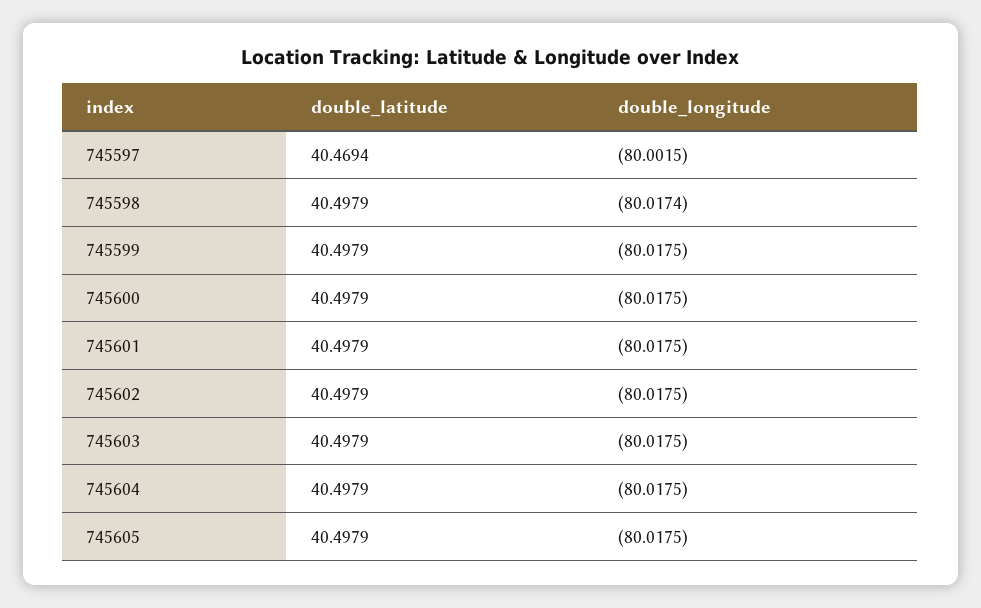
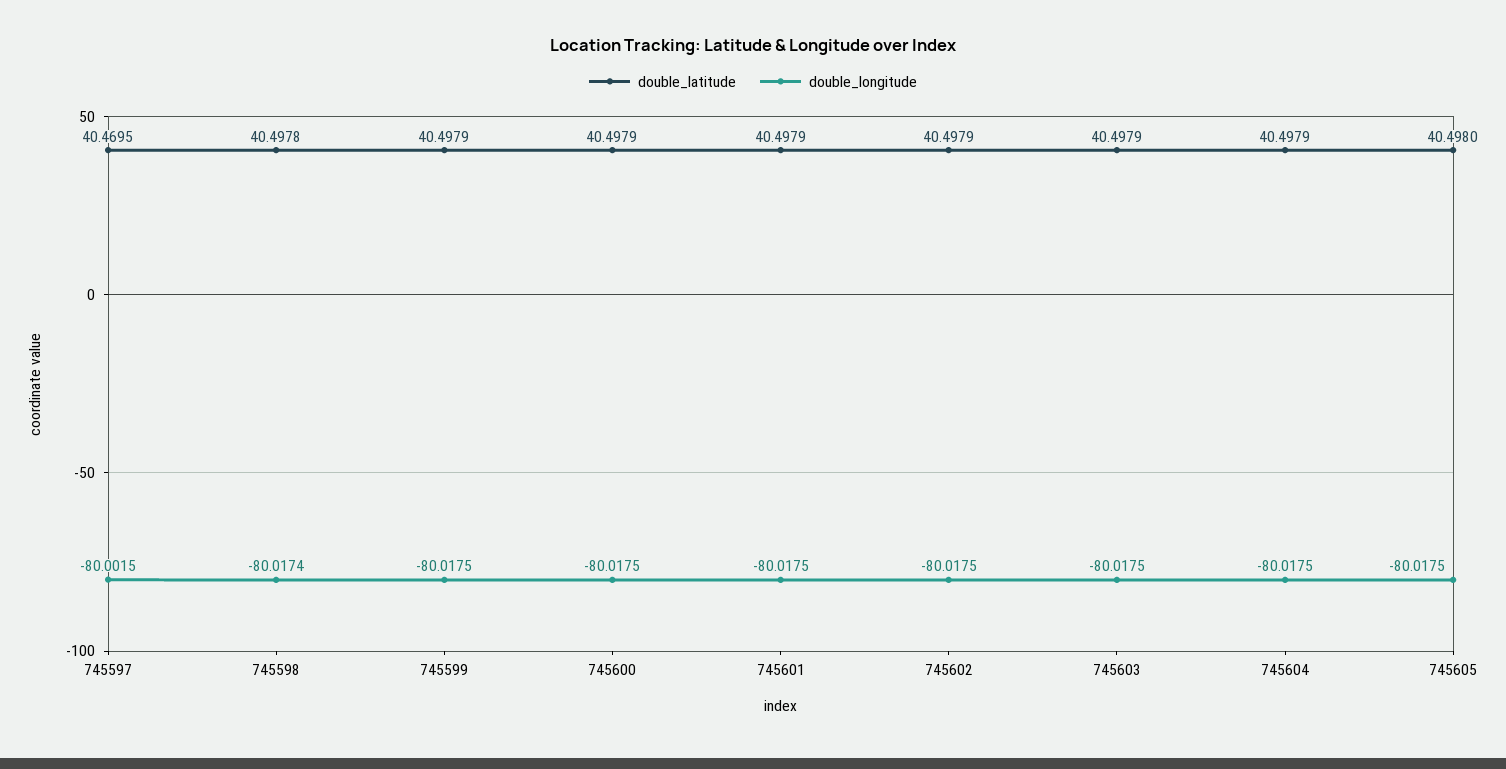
double_latitude, 745597: 40.4694 -> 40.4695
double_latitude, 745598: 40.4979 -> 40.4978
double_latitude, 745605: 40.4979 -> 40.498

